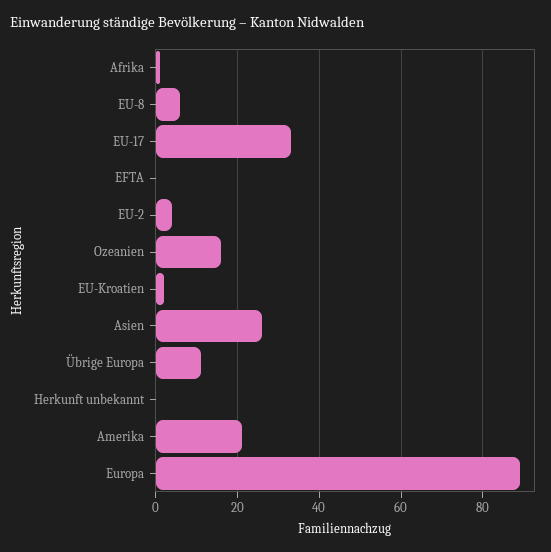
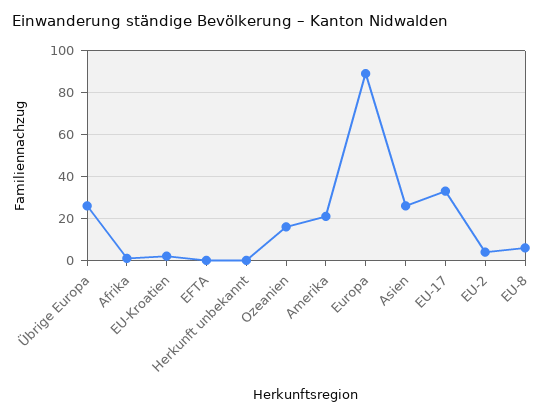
Übrige Europa: 10 -> 25

